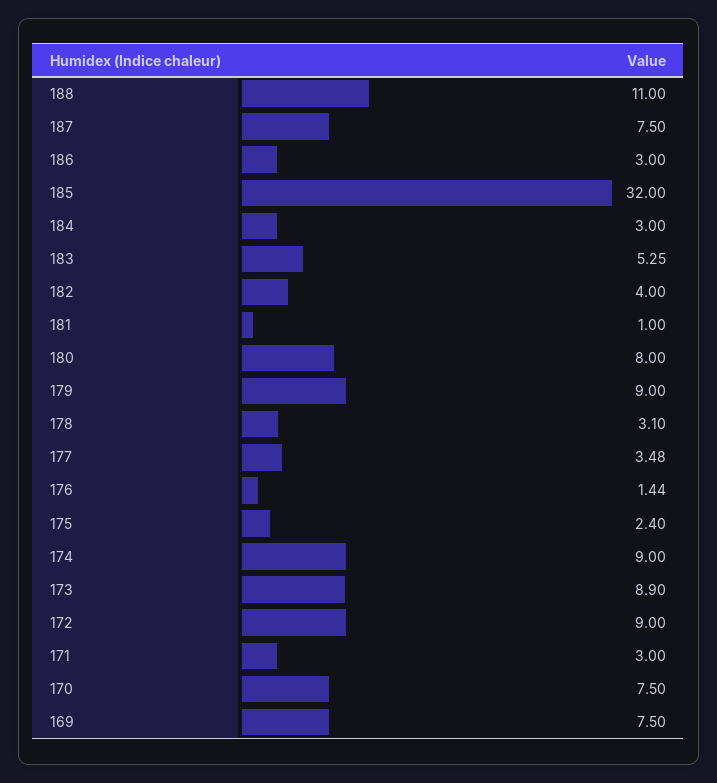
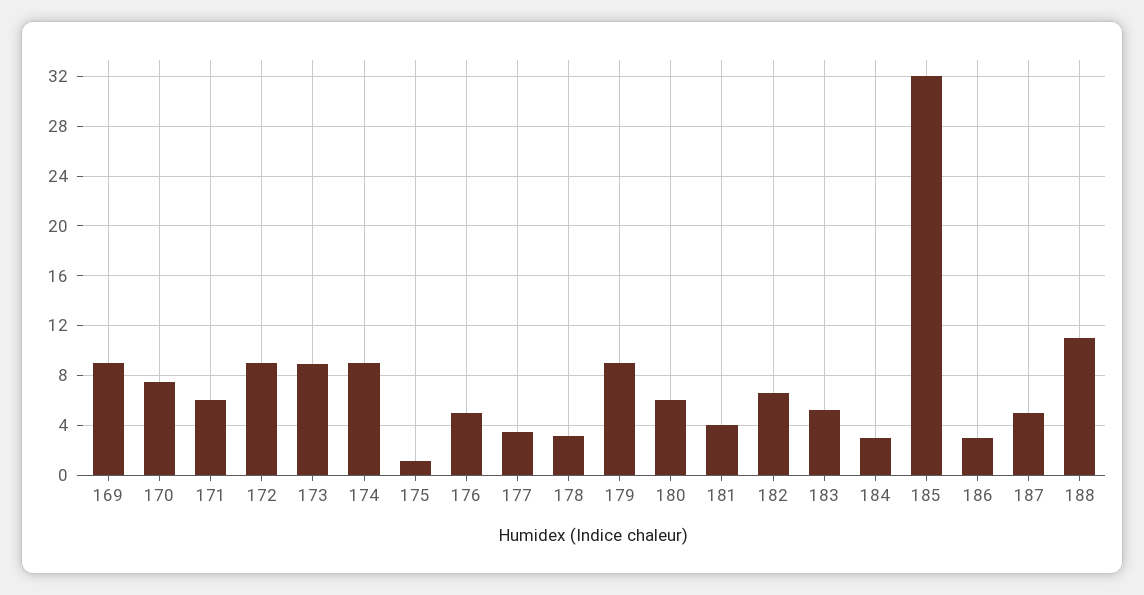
187: 7.5 -> 5
182: 4 -> 6.5
181: 1 -> 4
180: 8 -> 6
176: 1.44 -> 5
175: 2.4 -> 1
171: 3 -> 6
169: 7.5 -> 9

